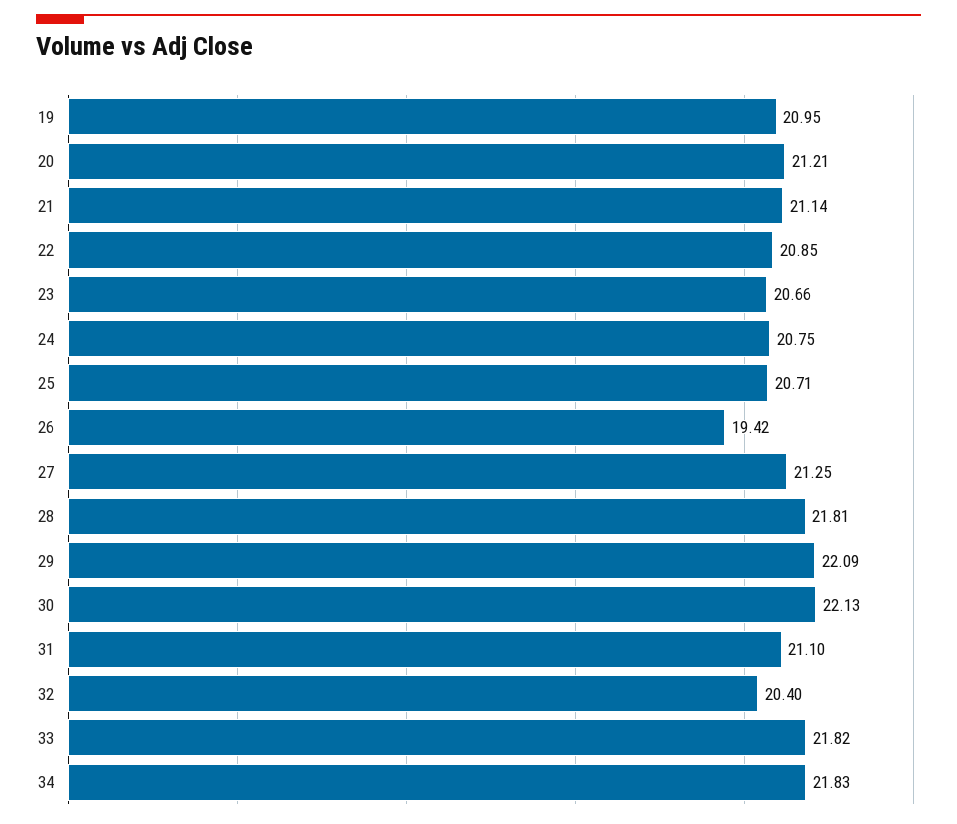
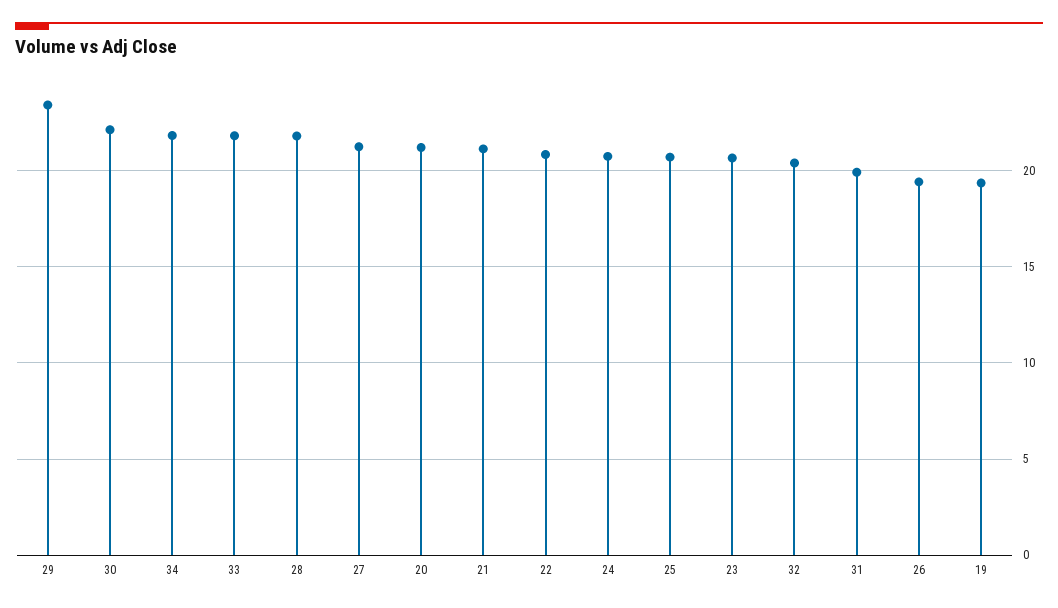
19: 20.95 -> 19.5
29: 22.09 -> 23.5
31: 21.1 -> 20

